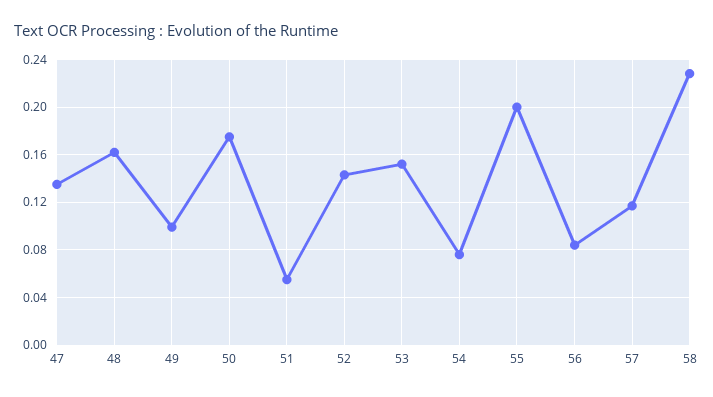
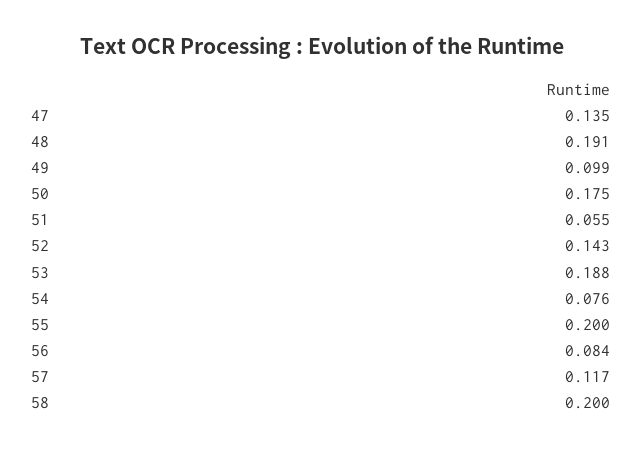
48: 0.16 -> 0.191
53: 0.15 -> 0.188
58: 0.23 -> 0.2

